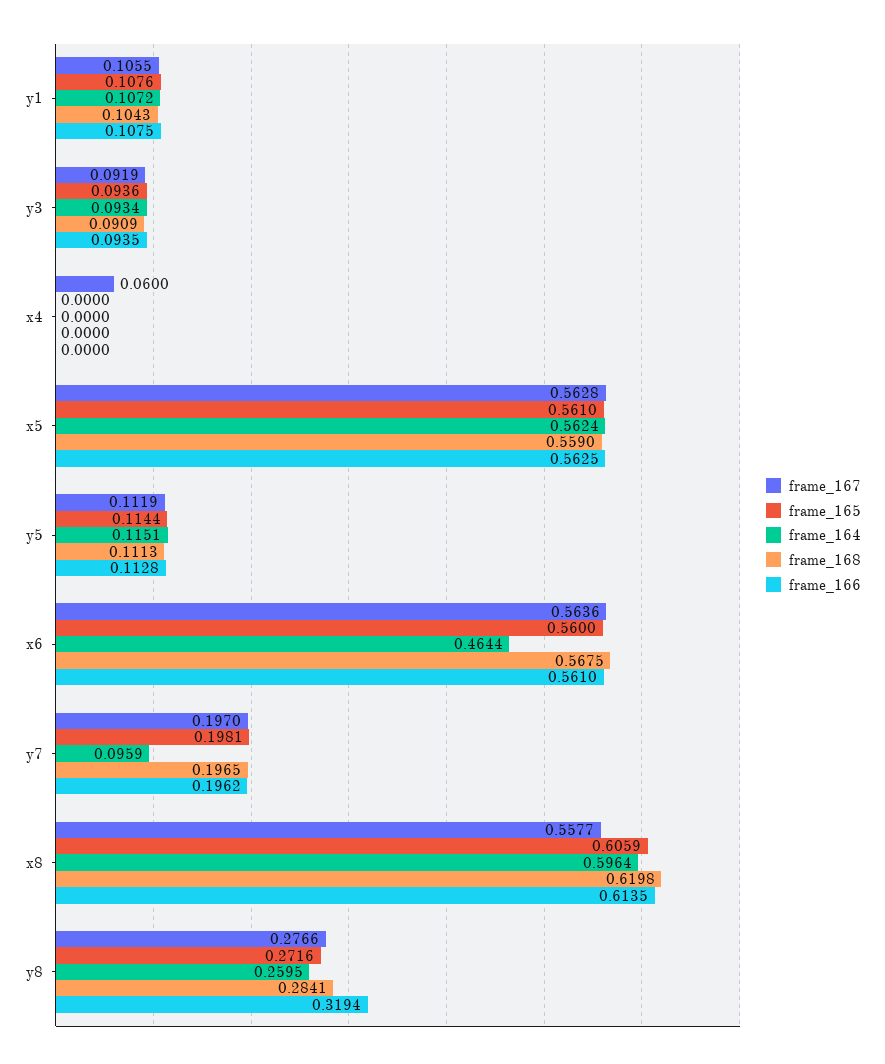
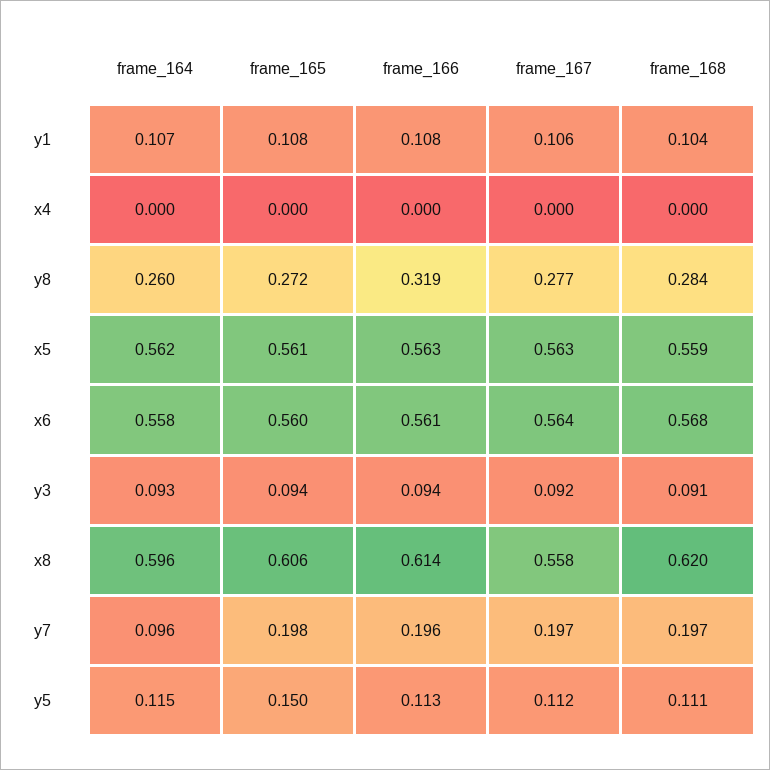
frame_167, x4: 0.06 -> 0
frame_165, y5: 0.1144 -> 0.15
frame_164, x6: 0.4644 -> 0.558

